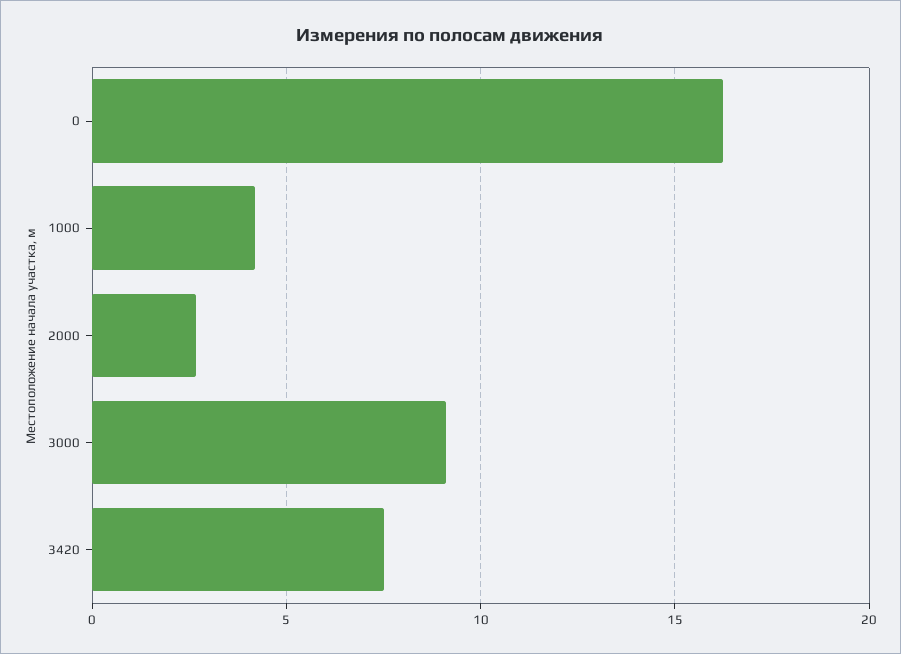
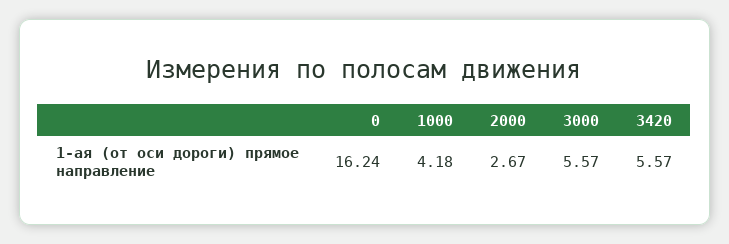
3000: 9 -> 5.57
3420: 7.5 -> 5.57

